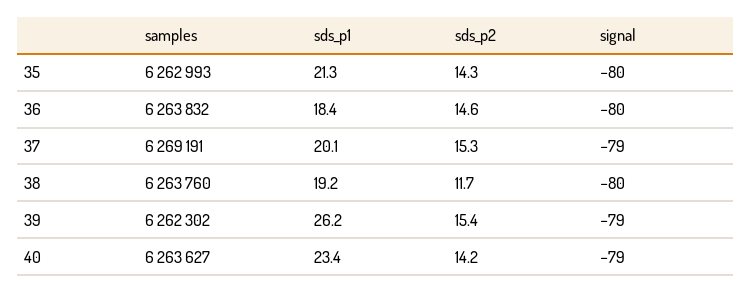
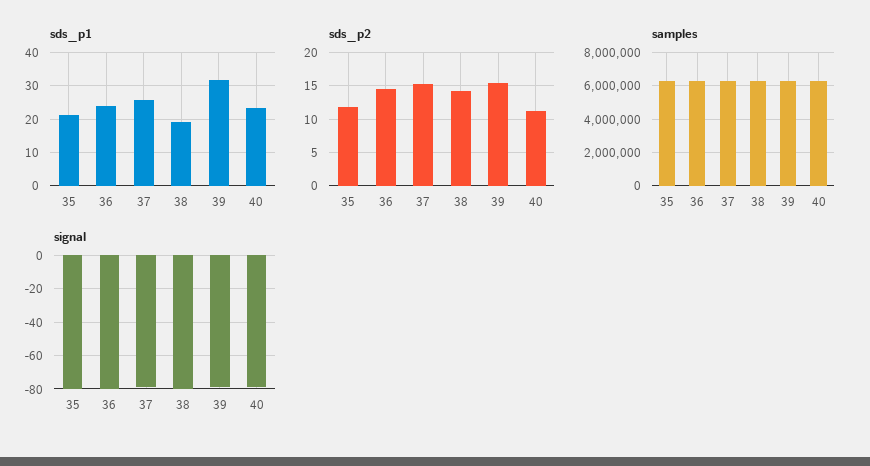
sds_p2, 35: 14.3 -> 12
sds_p1, 36: 18.4 -> 24
sds_p1, 37: 20.1 -> 26
sds_p2, 38: 11.7 -> 14
sds_p1, 39: 26.2 -> 32
sds_p2, 40: 14.2 -> 11

